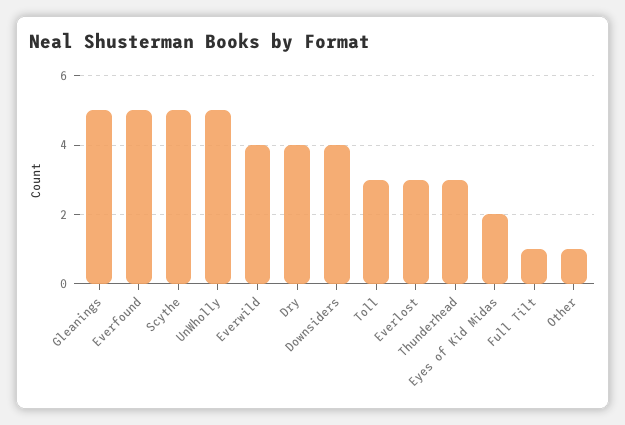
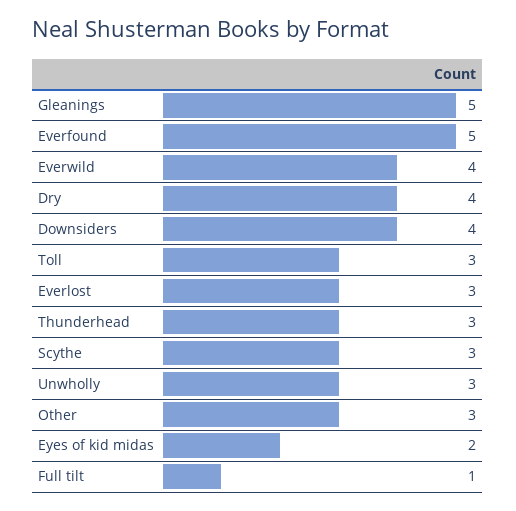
Scythe: 5 -> 3
UnWholly: 5 -> 3
Other: 1 -> 3

